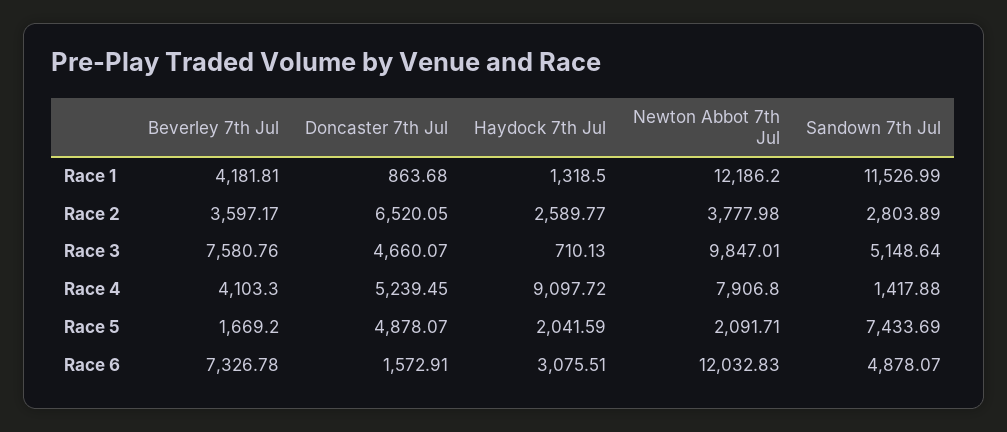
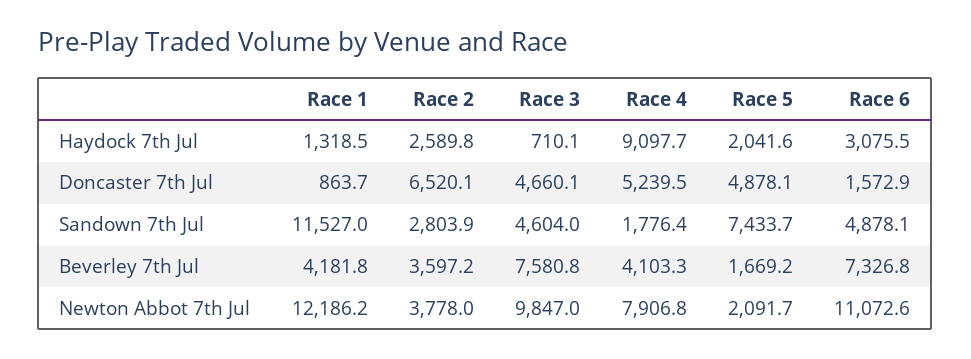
Sandown 7th Jul, Race 3: 5148.64 -> 4604
Sandown 7th Jul, Race 4: 1417.88 -> 1776.4
Newton Abbot 7th Jul, Race 6: 12032.83 -> 11072.6

